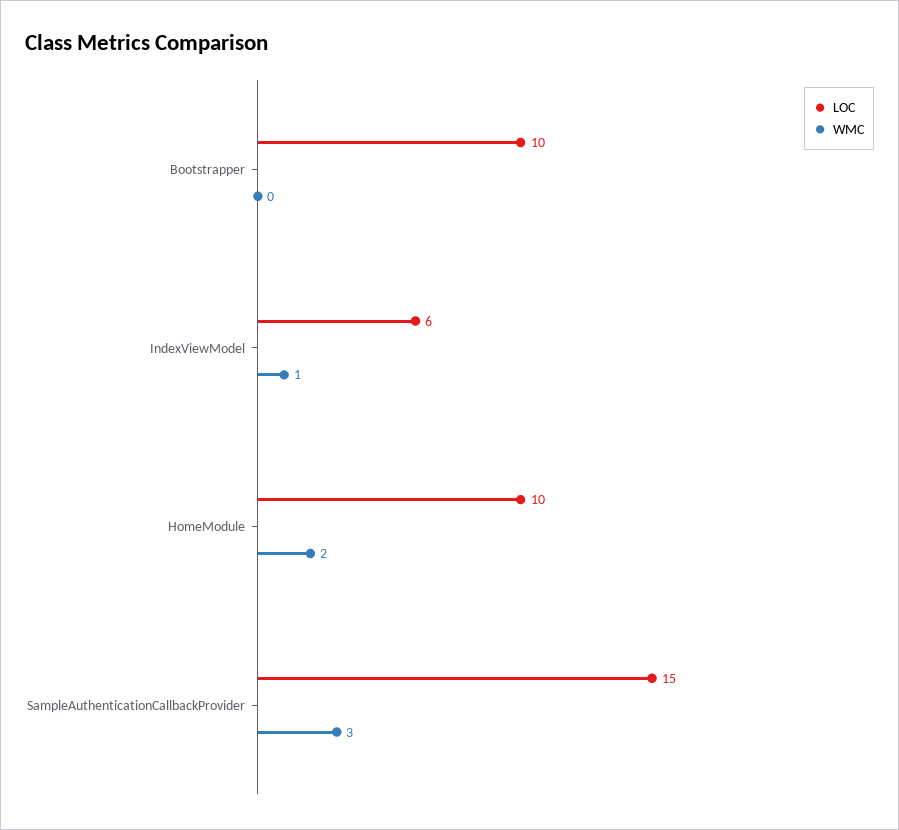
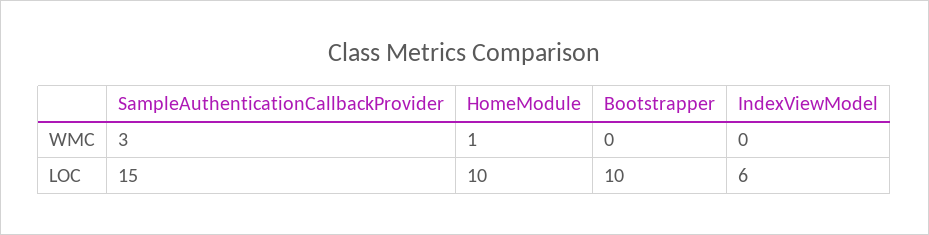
WMC, IndexViewModel: 1 -> 0
WMC, HomeModule: 2 -> 1

